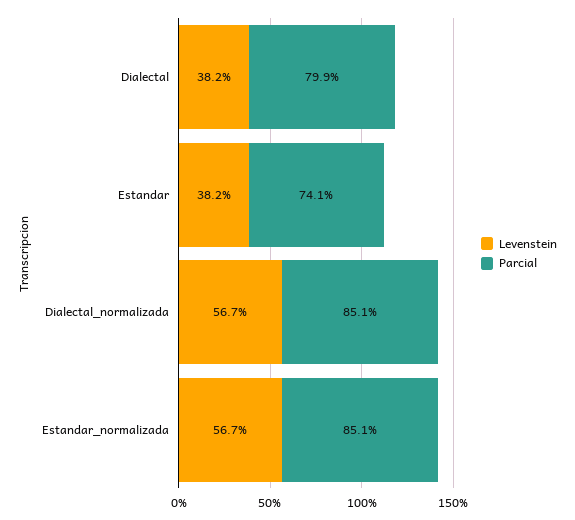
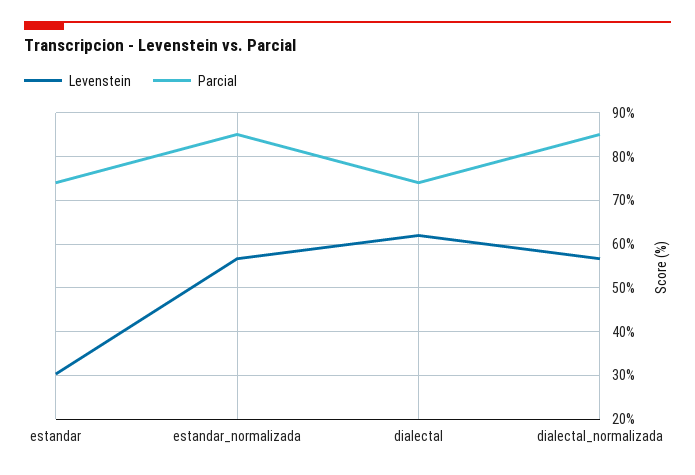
Levenstein, Dialectal: 38.2 -> 62
Parcial, Dialectal: 79.9 -> 74
Levenstein, Estandar: 38.2 -> 30

